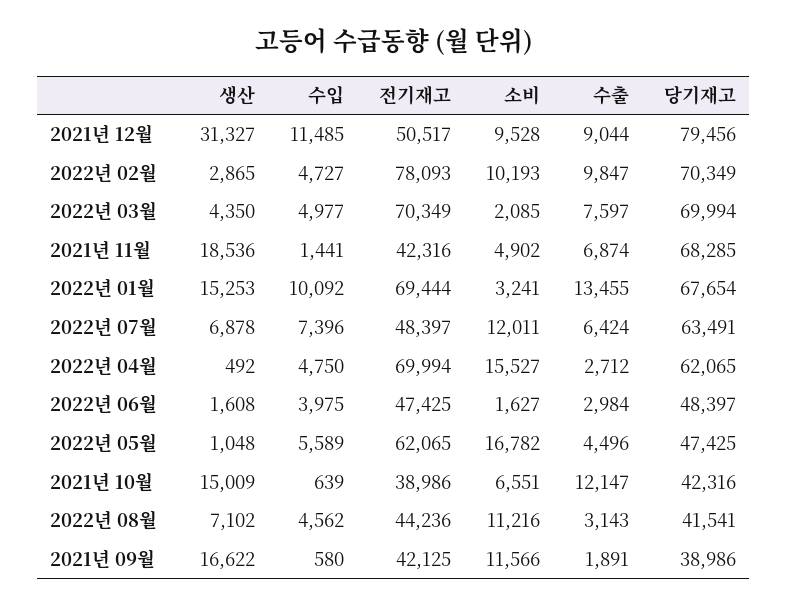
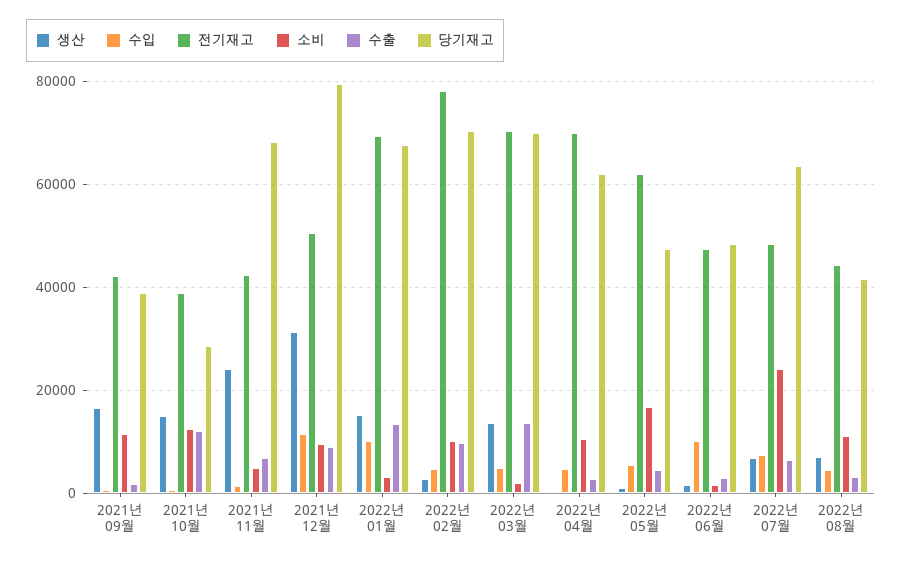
생산, 2022년 03월: 4350 -> 14000
수출, 2022년 03월: 7597 -> 14000
생산, 2021년 11월: 18536 -> 24000
소비, 2022년 07월: 12011 -> 24000
소비, 2022년 04월: 15527 -> 10000
수입, 2022년 06월: 3975 -> 10000
소비, 2021년 10월: 6551 -> 12000
당기재고, 2021년 10월: 42316 -> 28000

